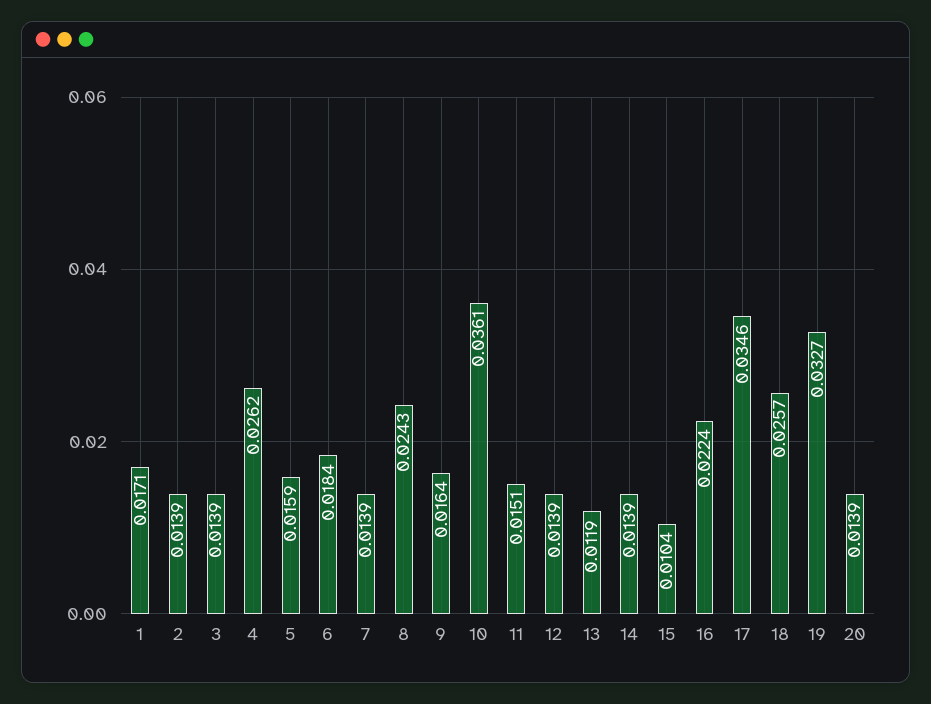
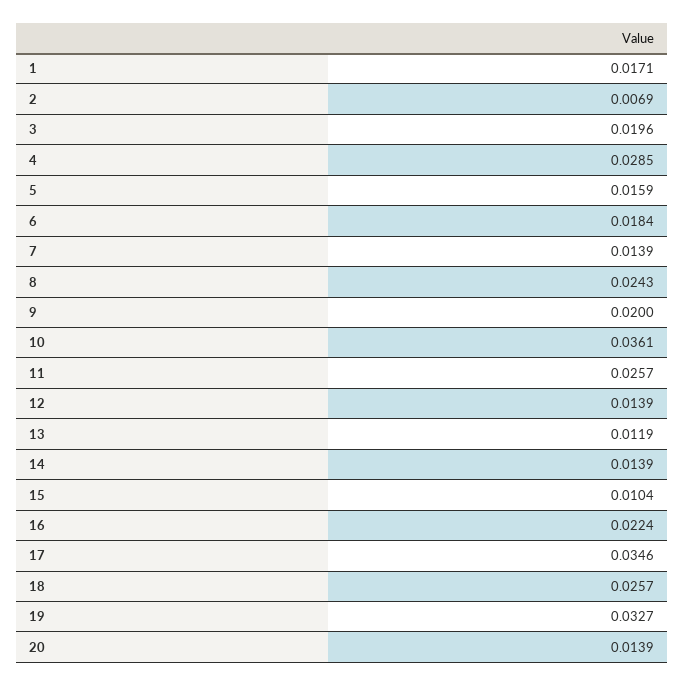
2: 0.0139 -> 0.0069
3: 0.0139 -> 0.0196
4: 0.0262 -> 0.0285
9: 0.0164 -> 0.02
11: 0.0151 -> 0.0257

